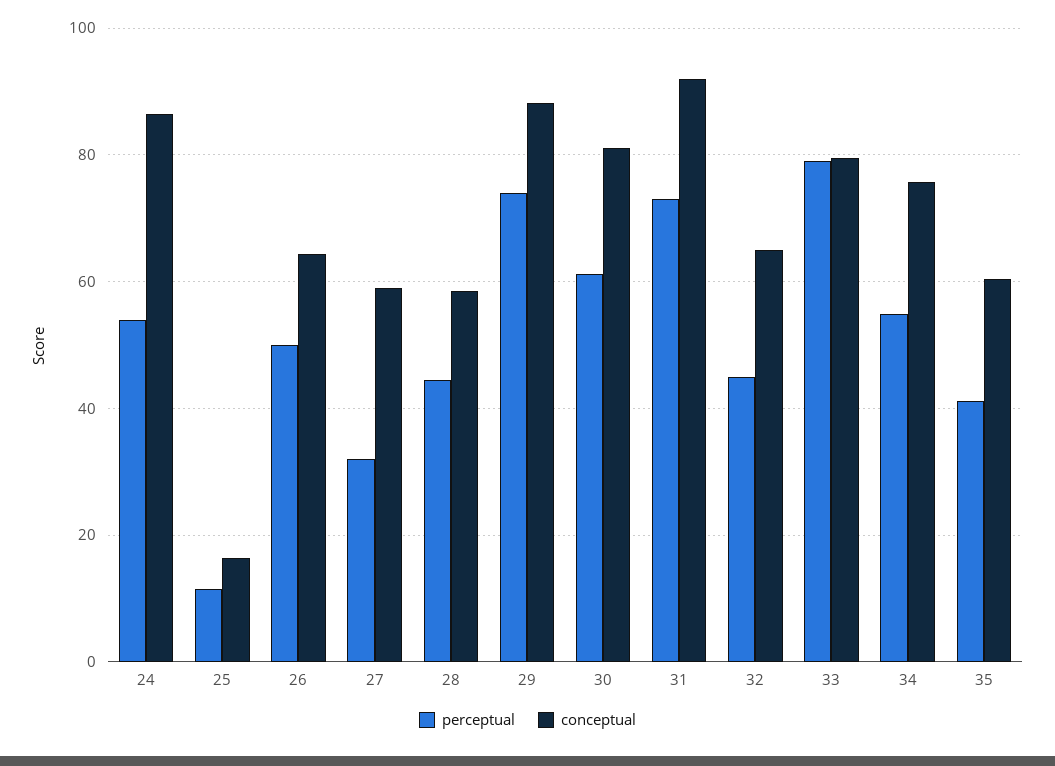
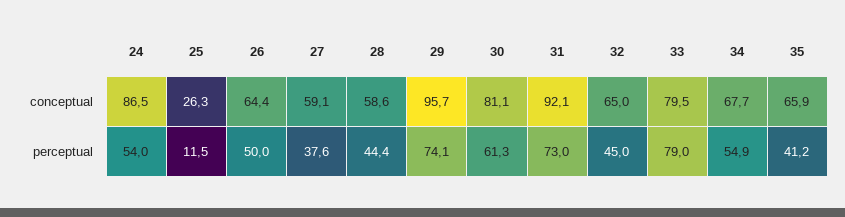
conceptual, 25: 16 -> 26.3
perceptual, 27: 32 -> 37.6
conceptual, 29: 88 -> 95.7
conceptual, 34: 76 -> 67.7
conceptual, 35: 60 -> 65.9

